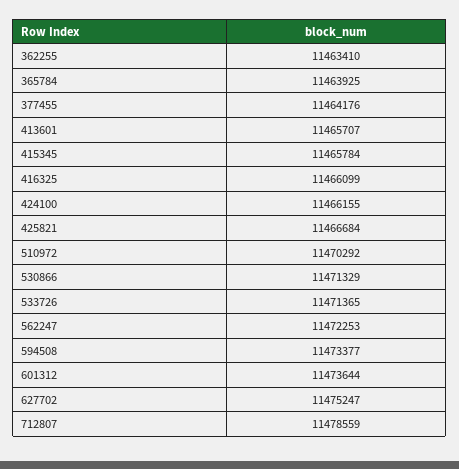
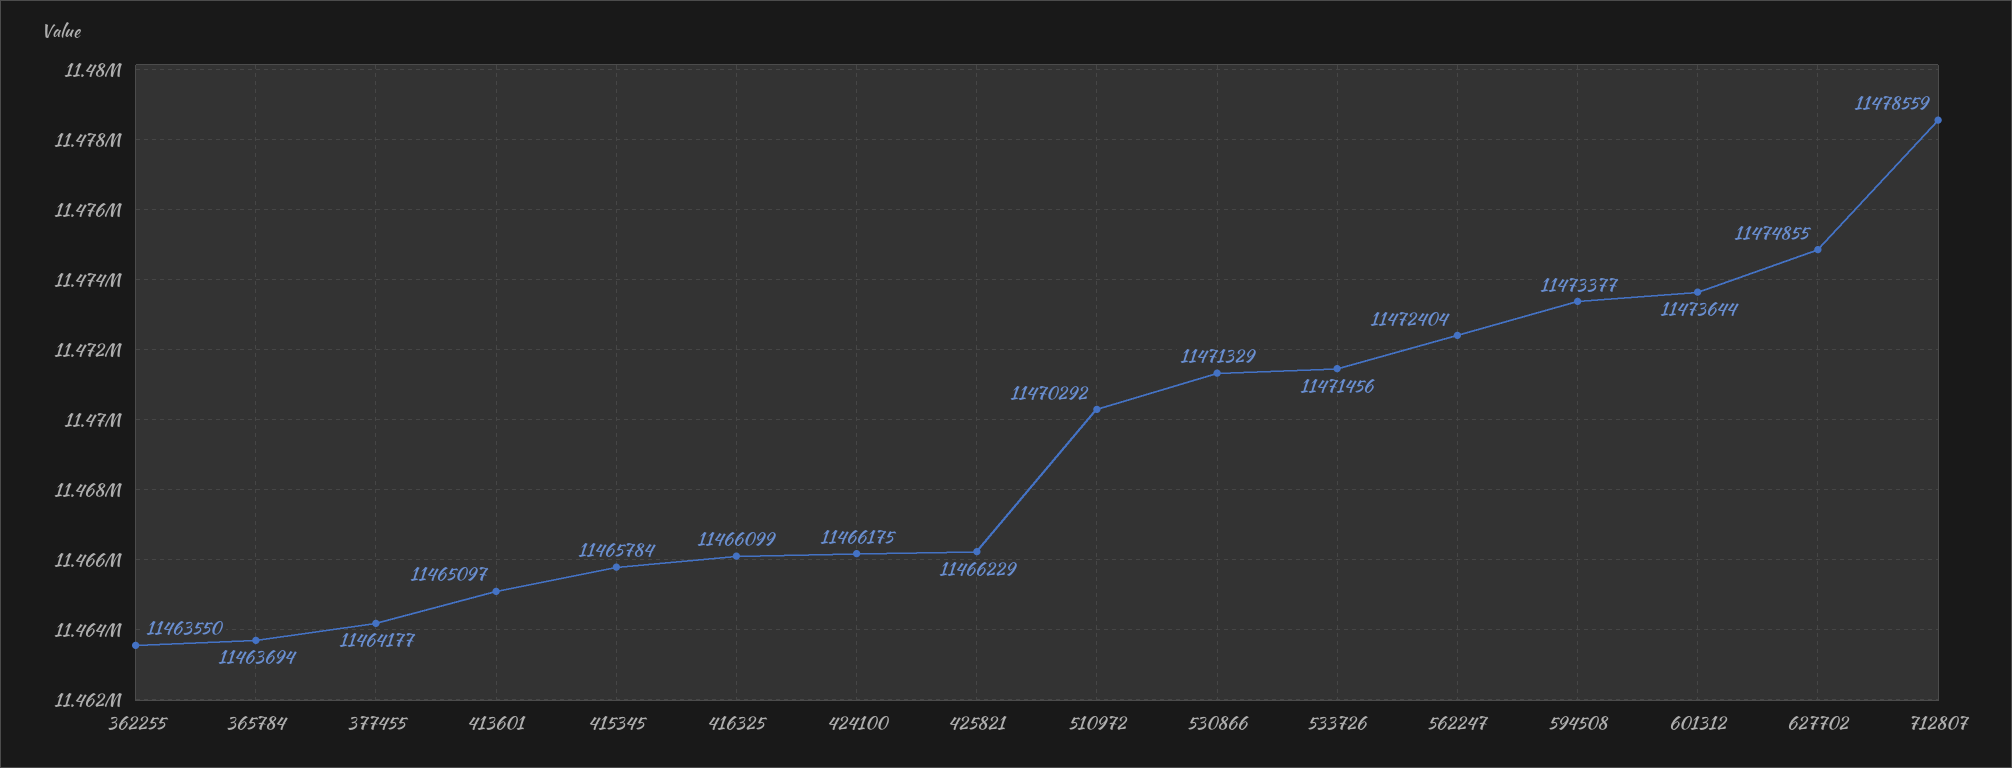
362255: 11463410 -> 11463550
365784: 11463925 -> 11463694
377455: 11464176 -> 11464177
413601: 11465707 -> 11465097
424100: 11466155 -> 11466175
425821: 11466684 -> 11466229
533726: 11471365 -> 11471456
562247: 11472253 -> 11472404
627702: 11475247 -> 11474855

